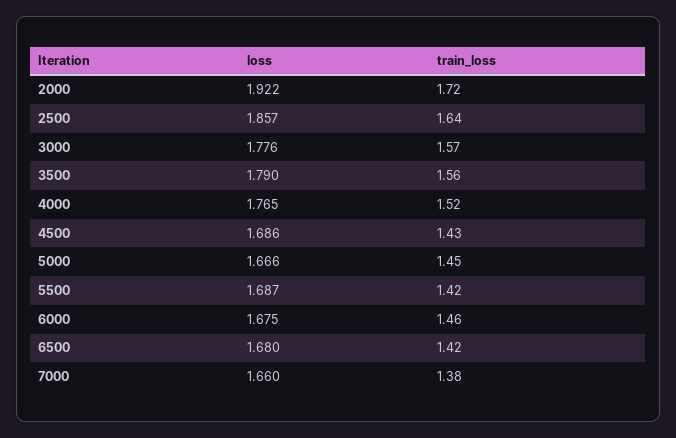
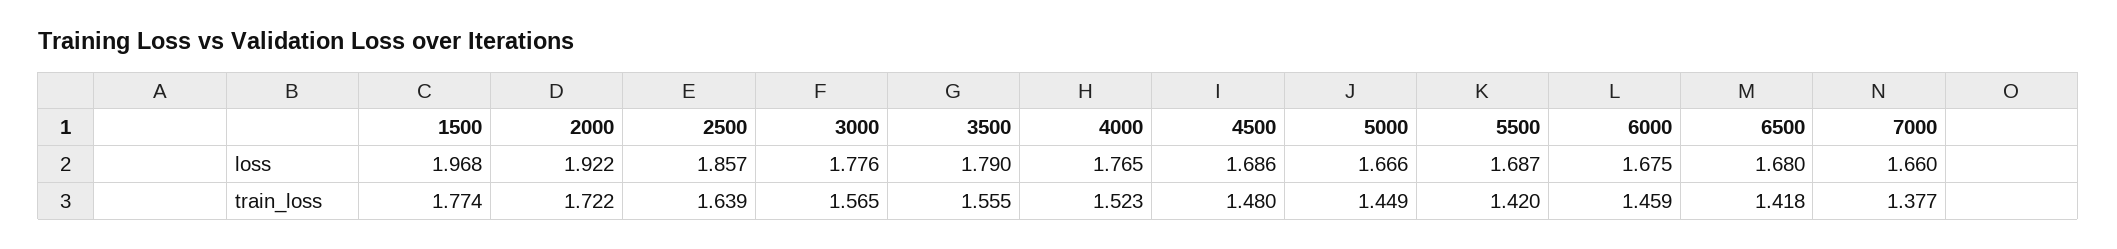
train_loss, 4500: 1.43 -> 1.48
loss, 1500: none -> 1.968
train_loss, 1500: none -> 1.774

